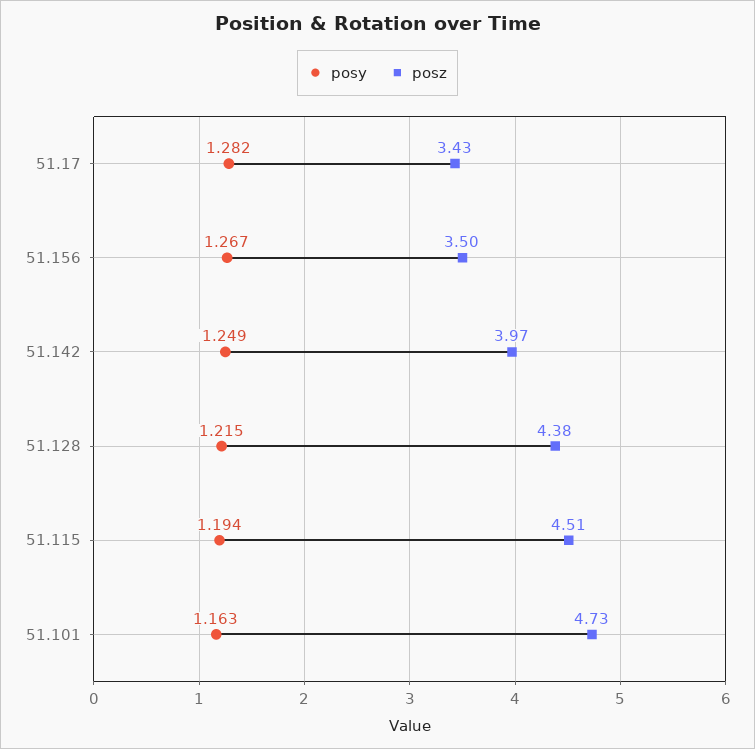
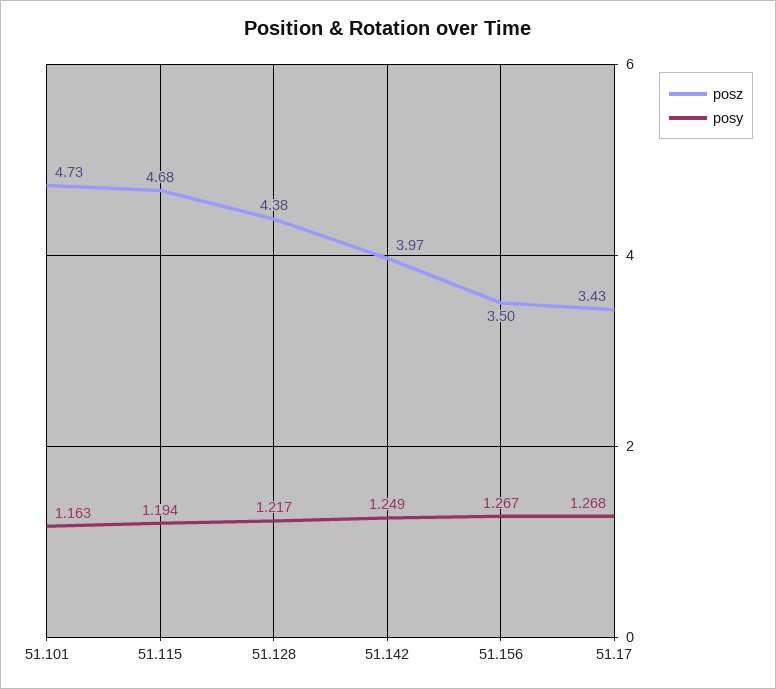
posy, 51.17: 1.282 -> 1.268
posy, 51.128: 1.215 -> 1.217
posz, 51.115: 4.51 -> 4.68

